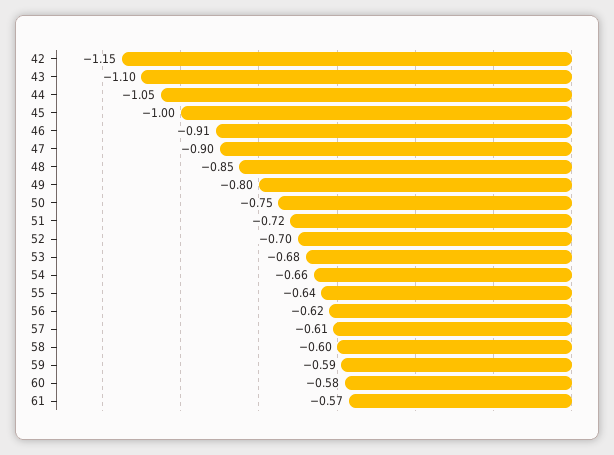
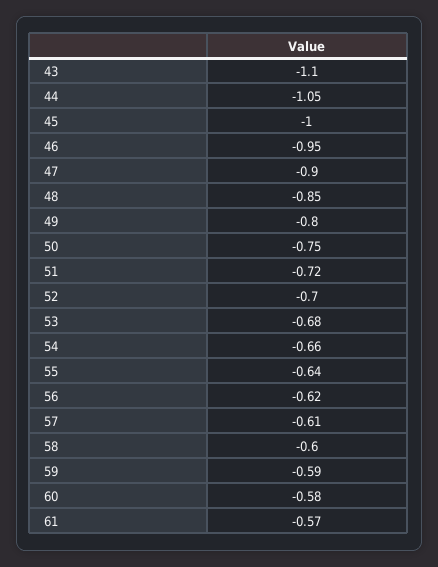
42: -1.15 -> none
46: -0.91 -> -0.95

